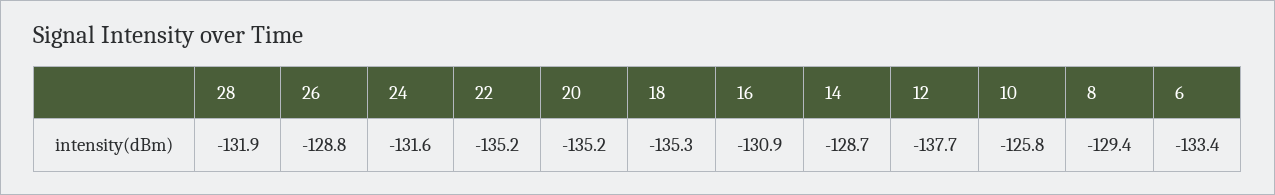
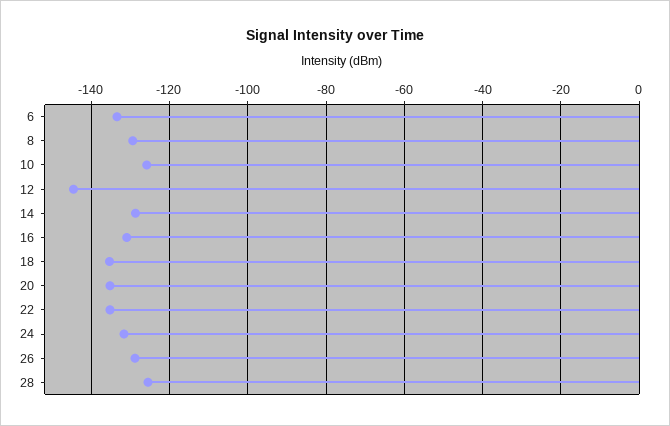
28: -131.9 -> -126
12: -137.7 -> -144

